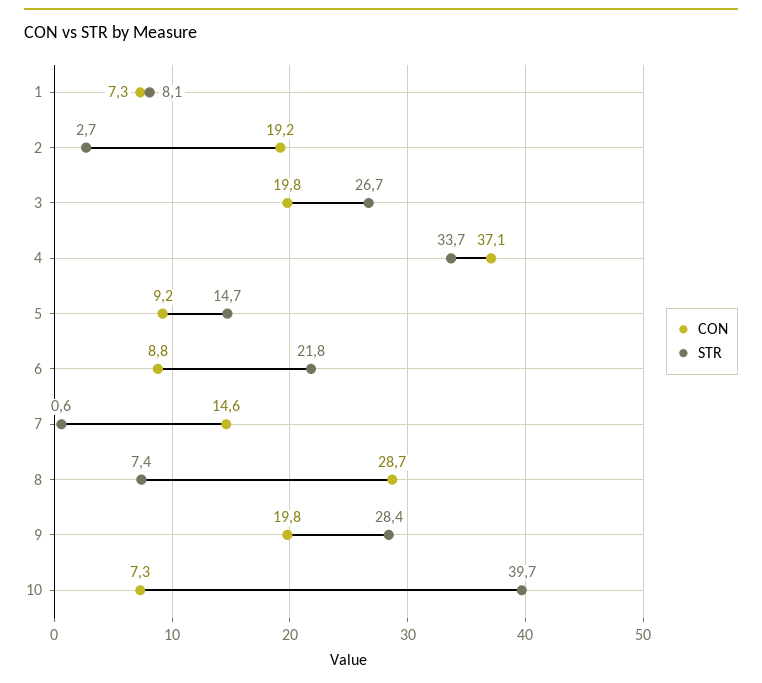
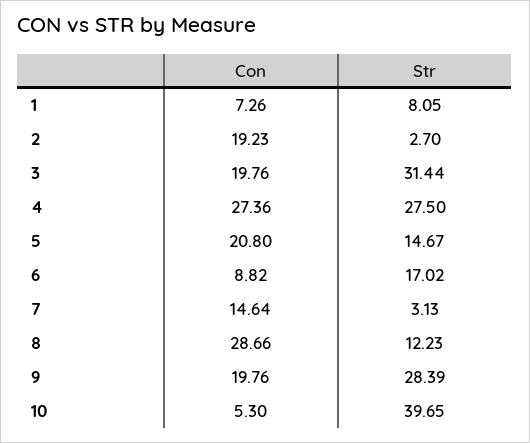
STR, 3: 26.7 -> 31.44
CON, 4: 37.1 -> 27.36
STR, 4: 33.7 -> 27.5
CON, 5: 9.2 -> 20.8
STR, 6: 21.8 -> 17.02
STR, 7: 0.6 -> 3.13
STR, 8: 7.4 -> 12.23
CON, 10: 7.3 -> 5.3

